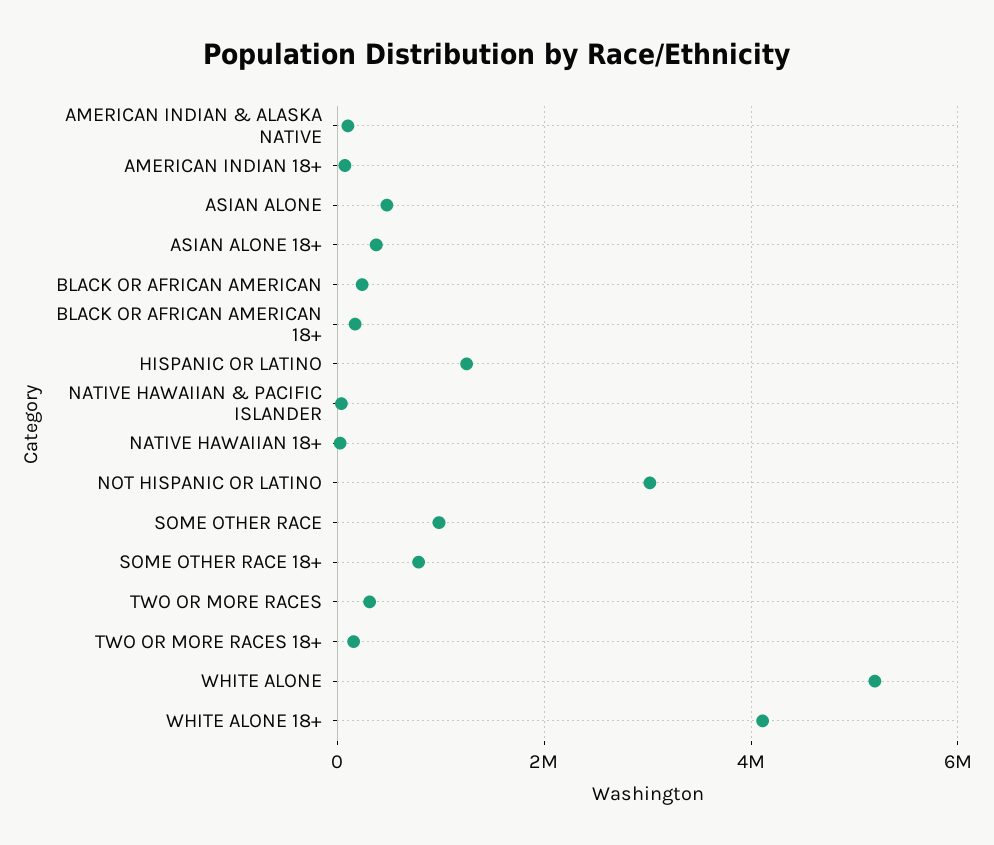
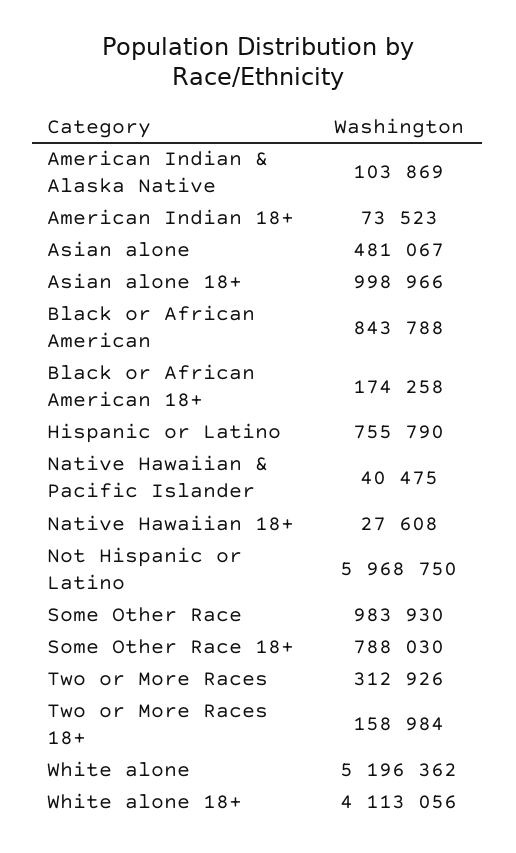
ASIAN ALONE 18+: 400000 -> 998966
BLACK OR AFRICAN AMERICAN: 200000 -> 843788
HISPANIC OR LATINO: 1200000 -> 755790
NOT HISPANIC OR LATINO: 3000000 -> 5968750

